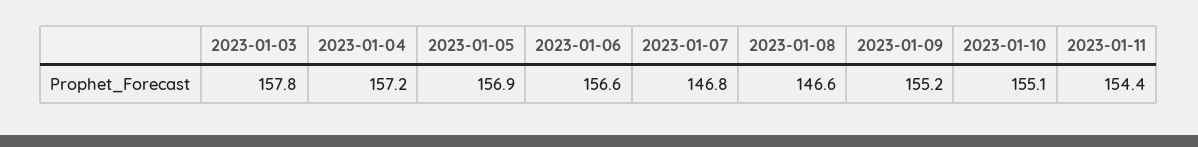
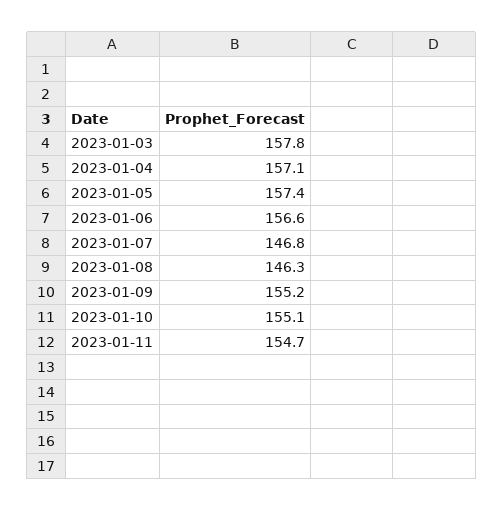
2023-01-04: 157.2 -> 157.1
2023-01-05: 156.9 -> 157.4
2023-01-08: 146.6 -> 146.3
2023-01-11: 154.4 -> 154.7

